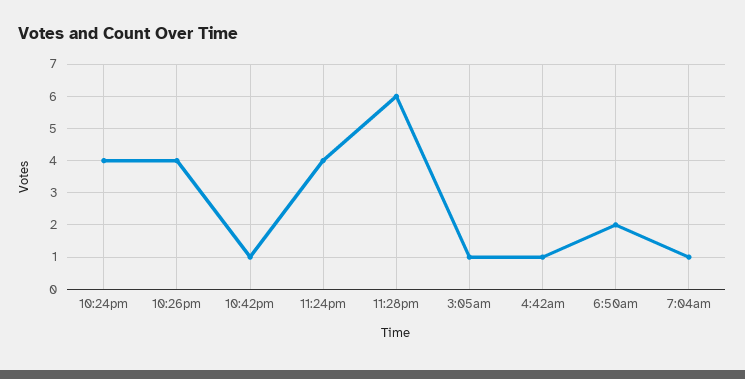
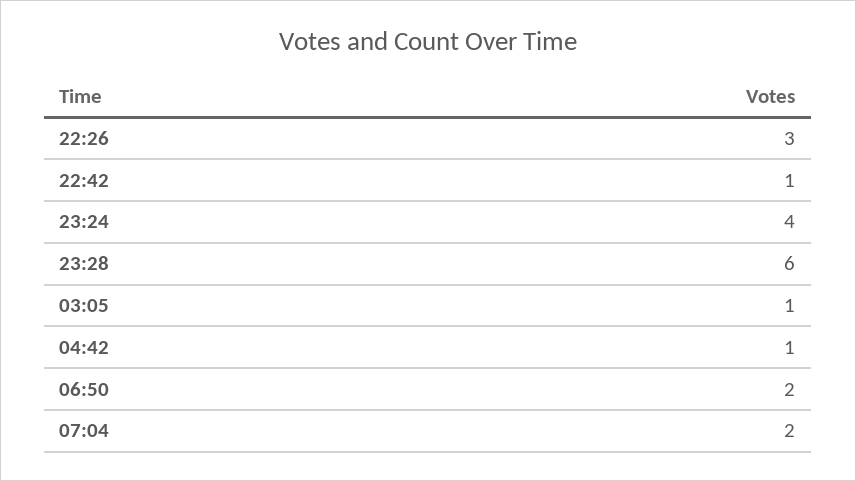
10:24pm: 4 -> none
10:26pm: 4 -> 3
7:04am: 1 -> 2

